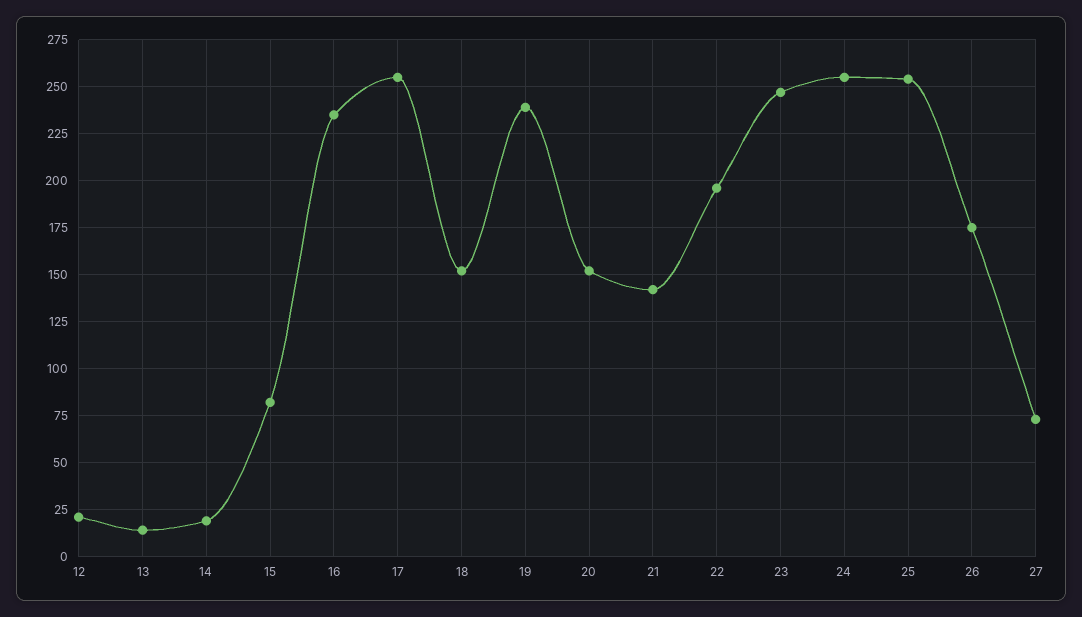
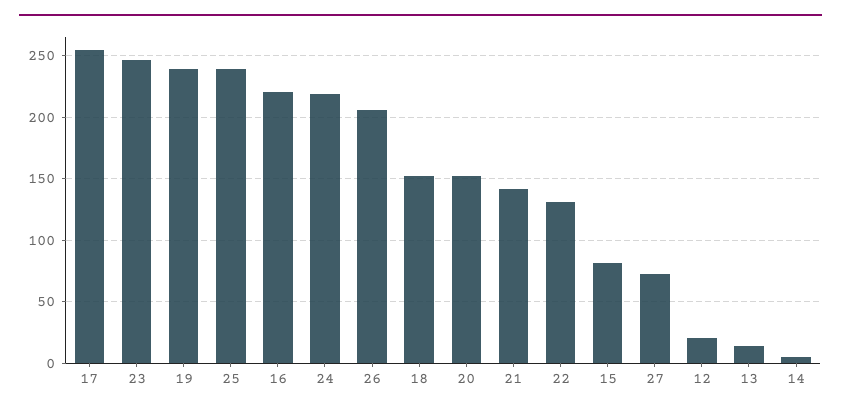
14: 20 -> 5
16: 235 -> 220
22: 195 -> 130
24: 255 -> 220
25: 255 -> 240
26: 175 -> 205

